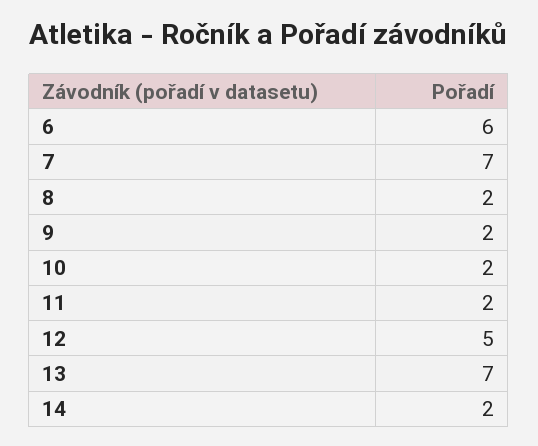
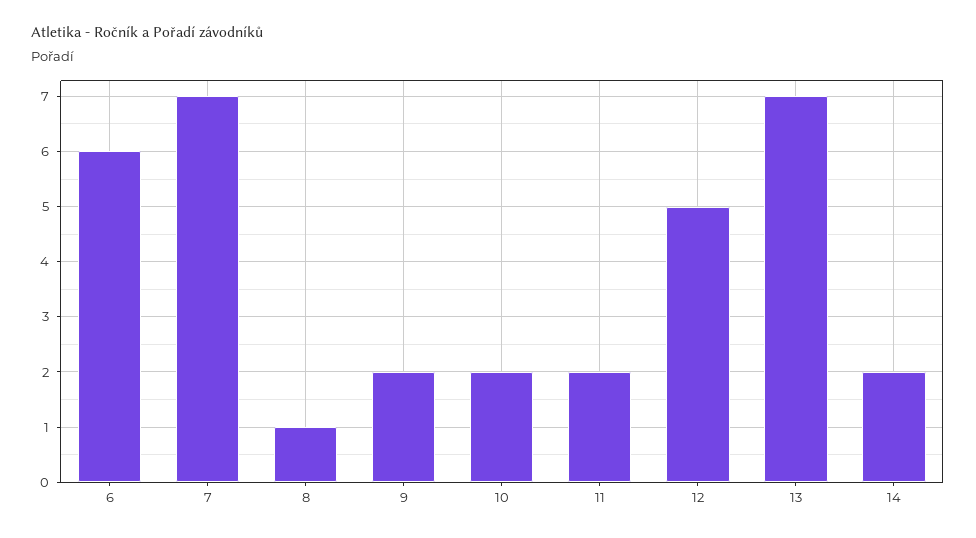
8: 2 -> 1

